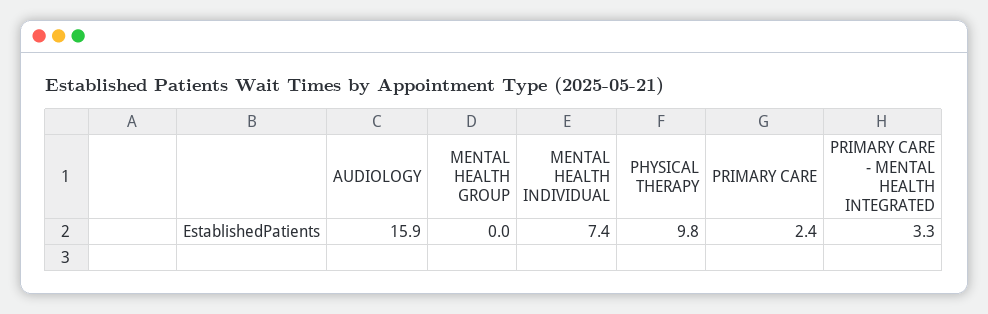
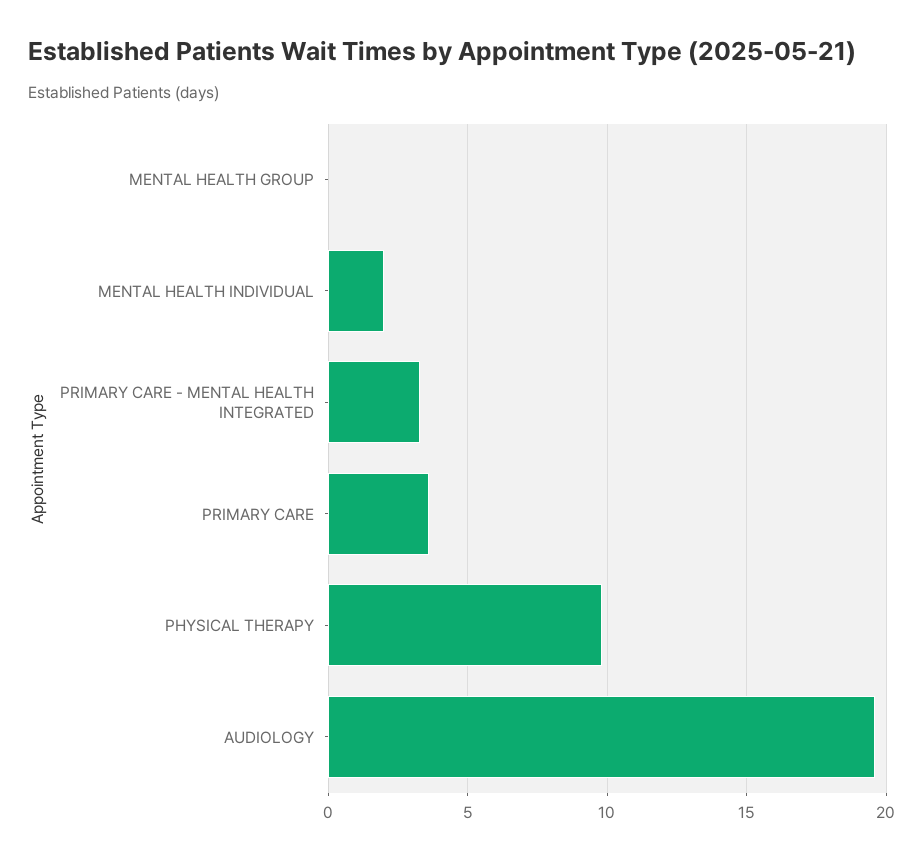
AUDIOLOGY: 15.9 -> 19.5
MENTAL HEALTH INDIVIDUAL: 7.4 -> 2
PRIMARY CARE: 2.4 -> 3.5

